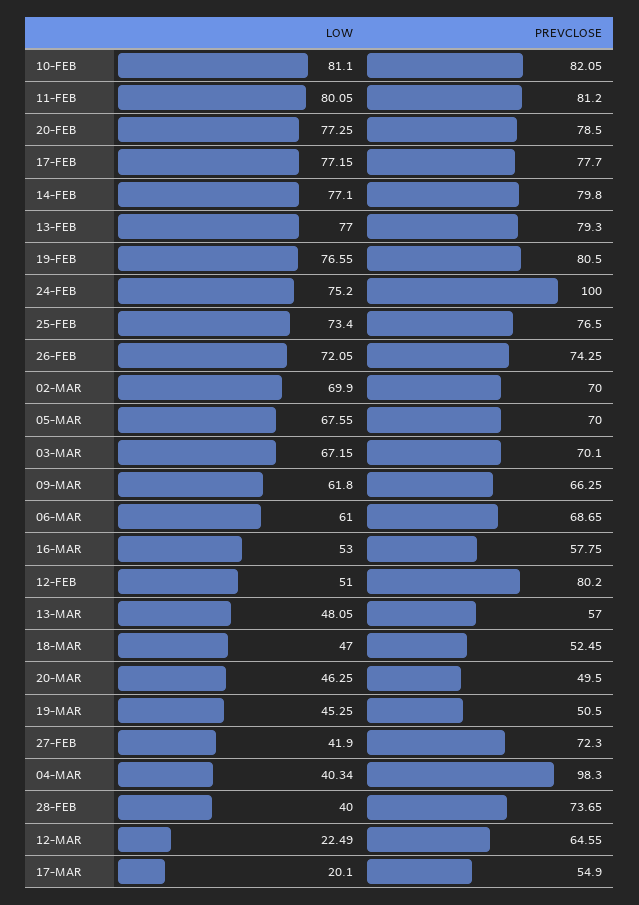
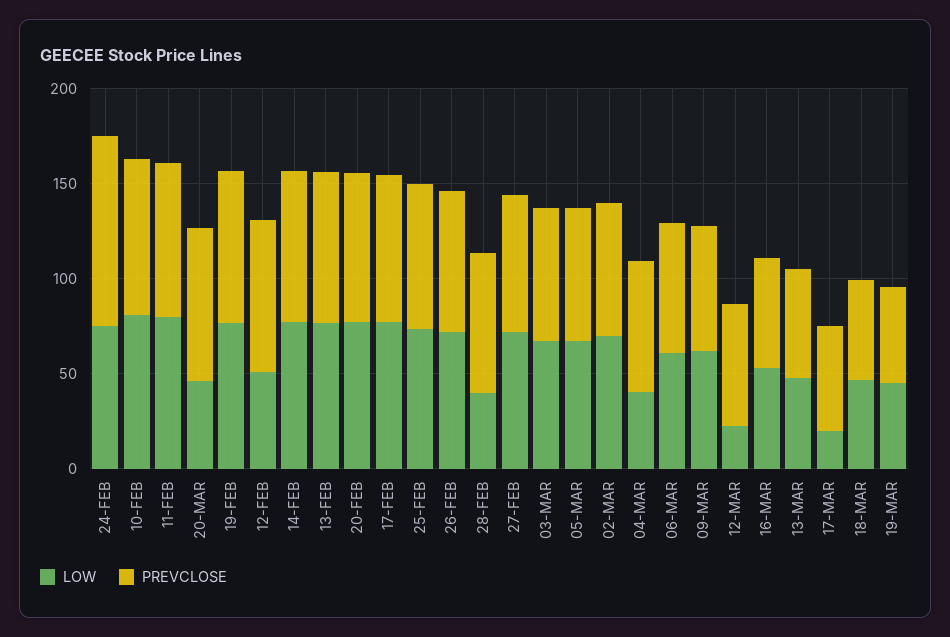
PREVCLOSE, 20-MAR: 49.5 -> 80
LOW, 27-FEB: 41.9 -> 70
PREVCLOSE, 04-MAR: 98.3 -> 70

